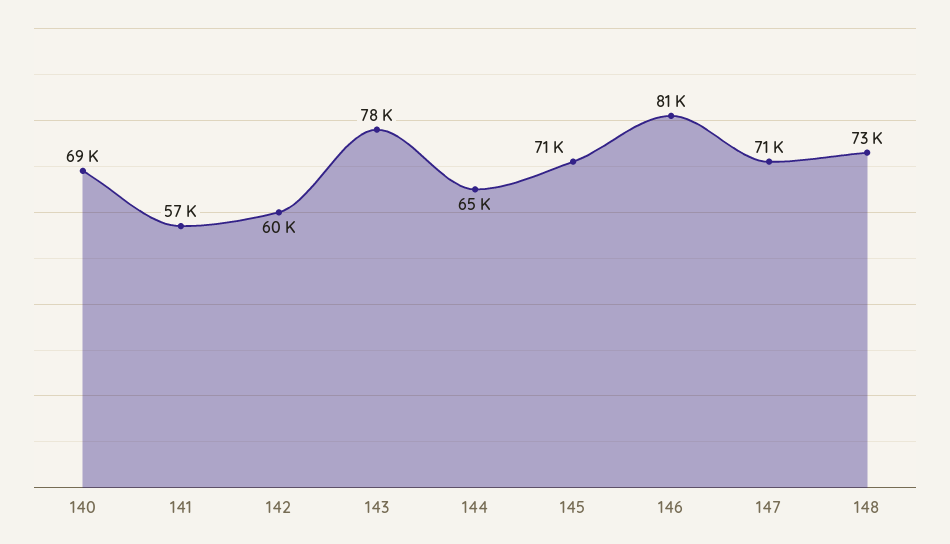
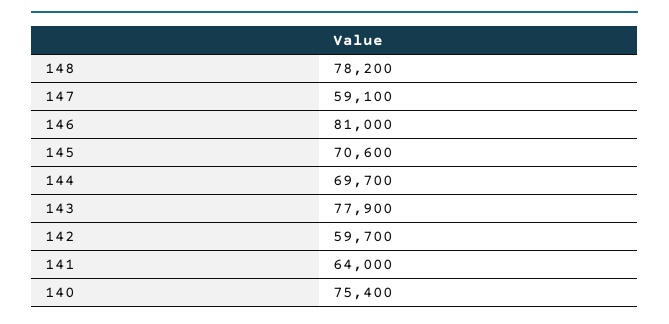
140: 69000 -> 75400
141: 57000 -> 64000
144: 65000 -> 69700
147: 71000 -> 59100
148: 73000 -> 78200

